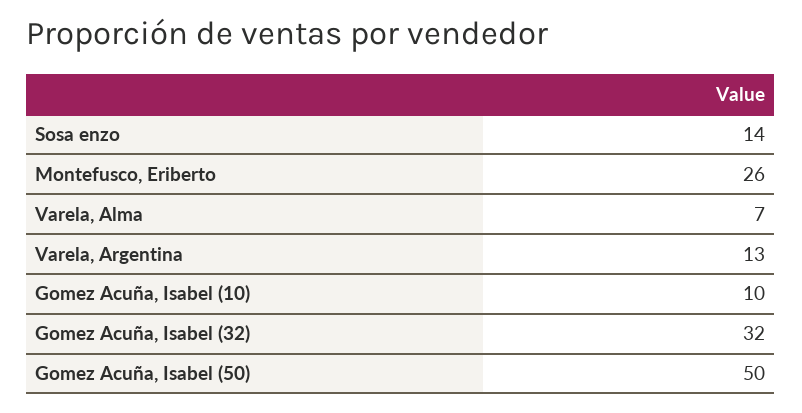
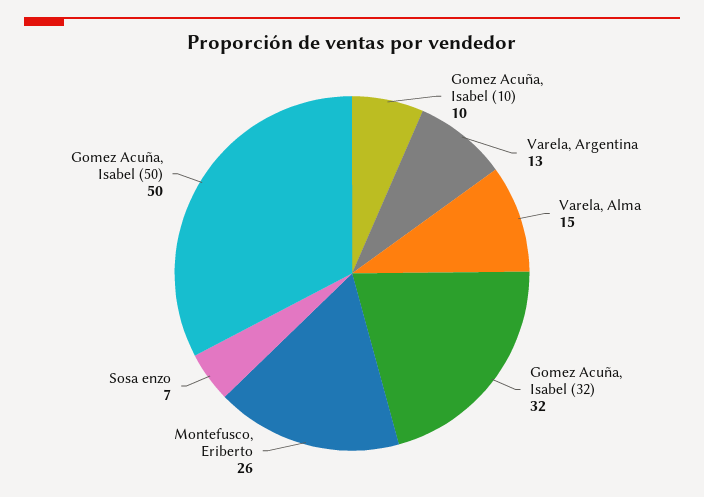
Sosa enzo: 14 -> 7
Varela, Alma: 7 -> 15

